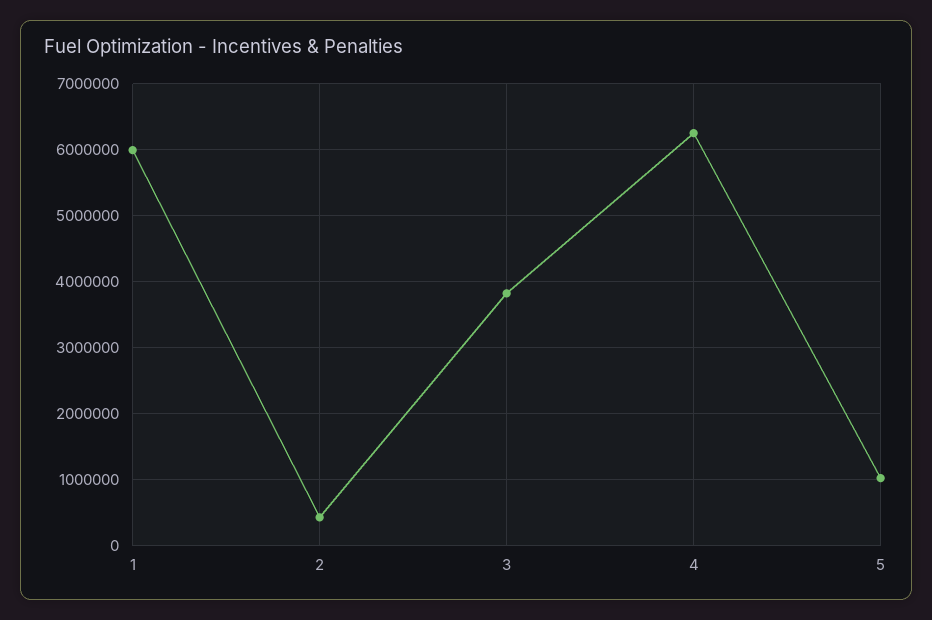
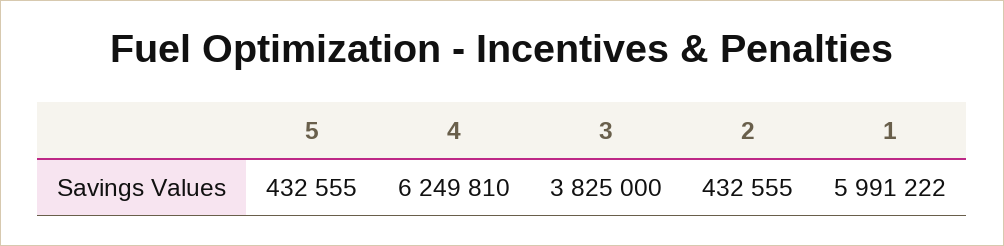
5: 1000000 -> 432555

